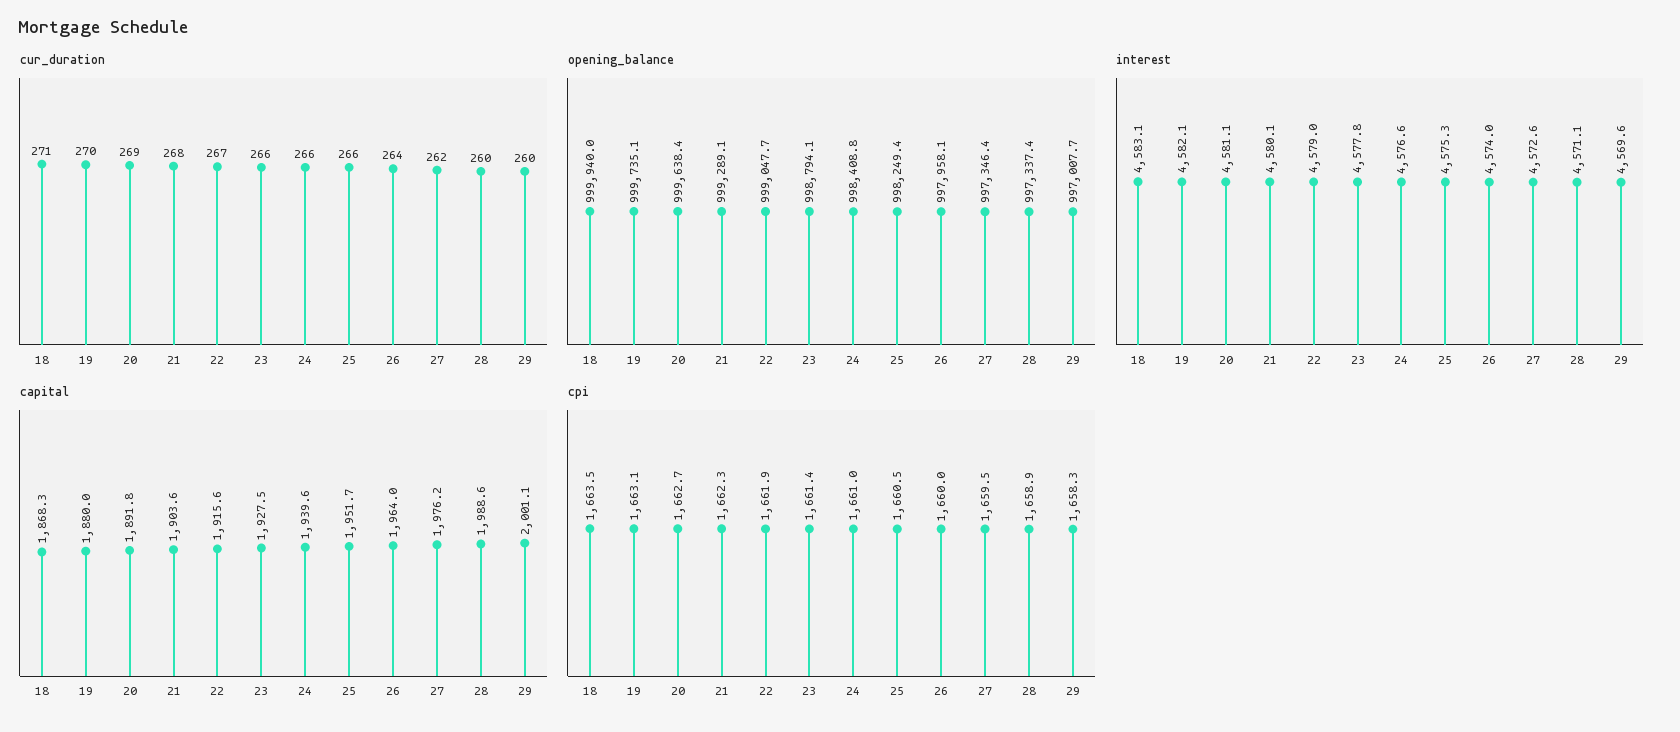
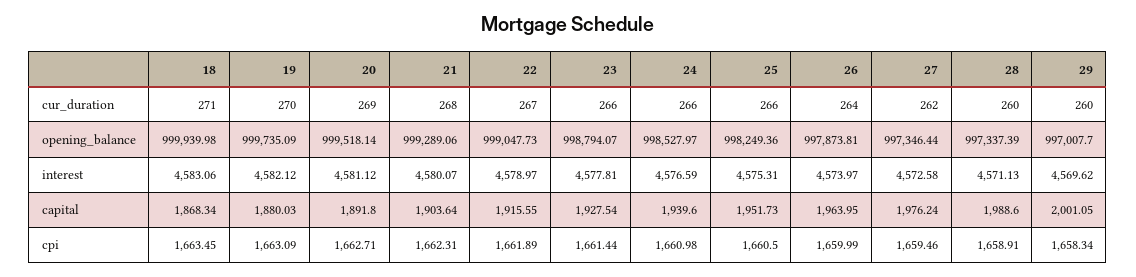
opening_balance, 20: 999638.4 -> 999518.14
opening_balance, 24: 998408.8 -> 998527.97
opening_balance, 26: 997958.1 -> 997873.81

